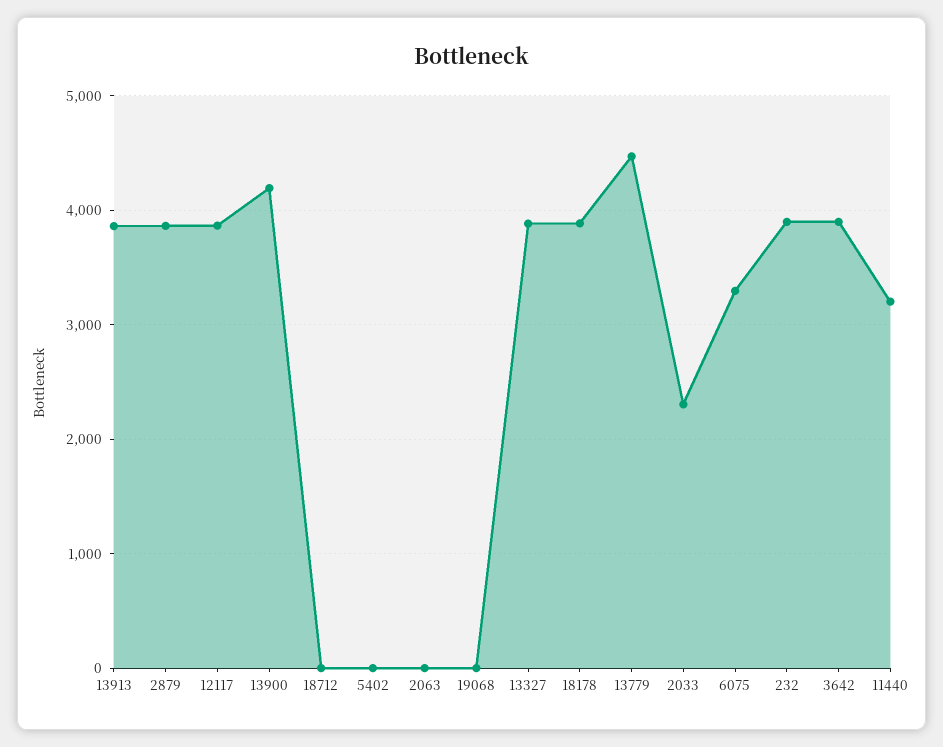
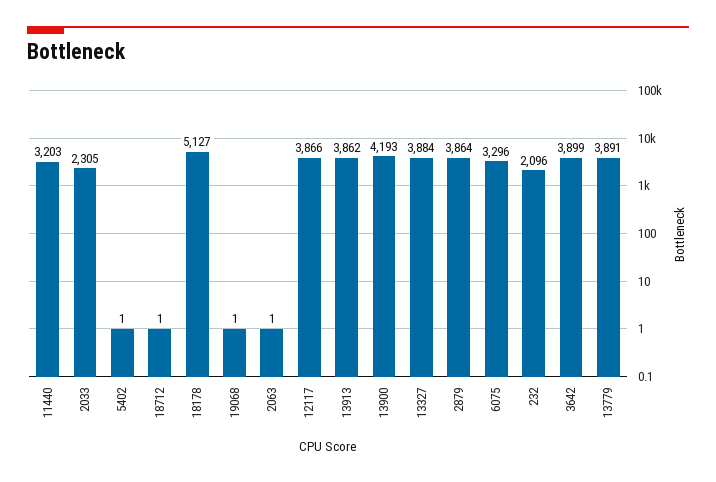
18178: 3900 -> 5127
13779: 4500 -> 3891
232: 3900 -> 2096

